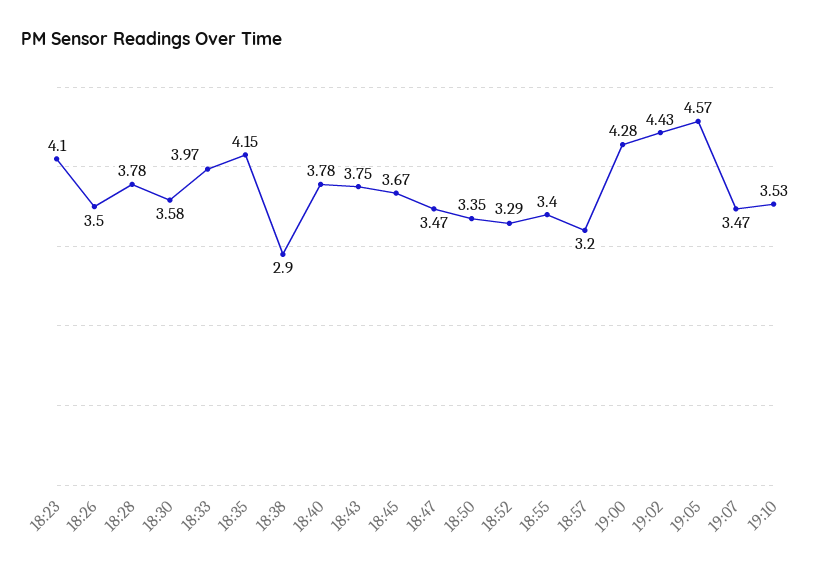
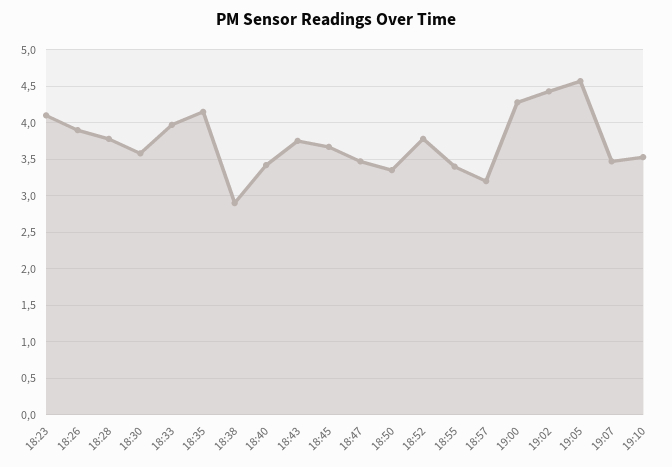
18:26: 3.5 -> 3.9
18:40: 3.78 -> 3.4
18:52: 3.29 -> 3.8

